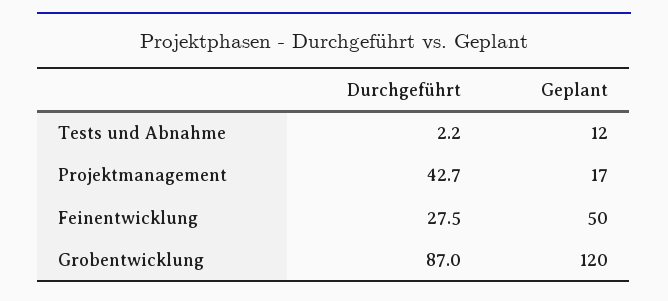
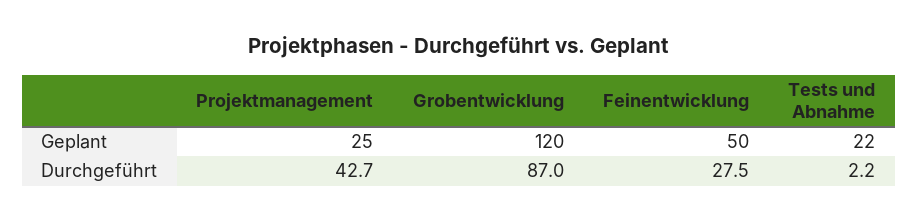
Geplant, Tests und Abnahme: 12 -> 22
Geplant, Projektmanagement: 17 -> 25

